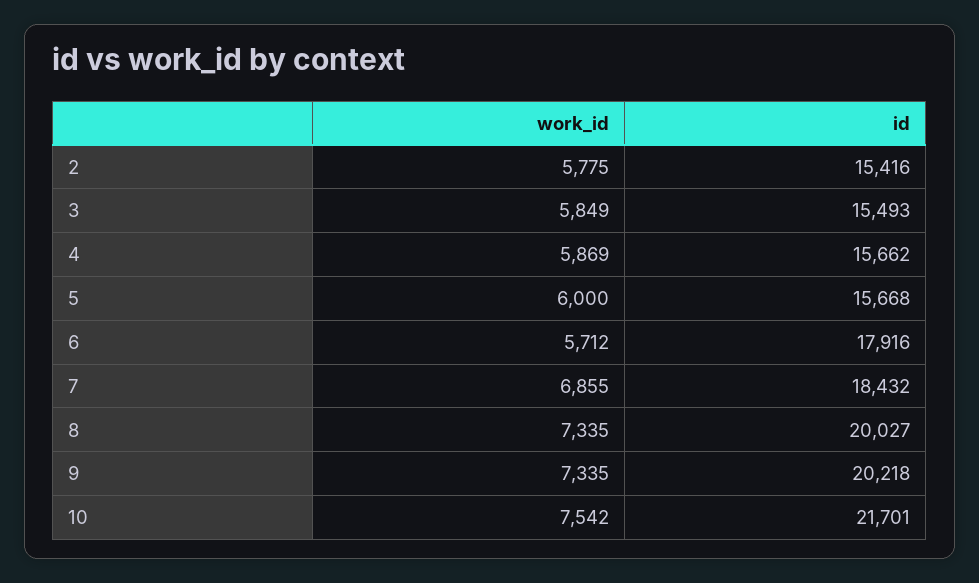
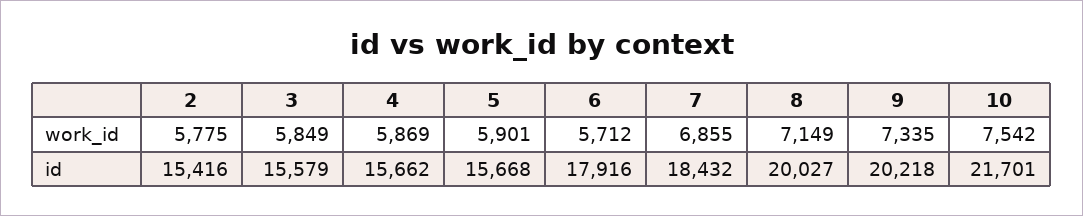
id, 3: 15493 -> 15579
work_id, 5: 6000 -> 5901
work_id, 8: 7335 -> 7149

